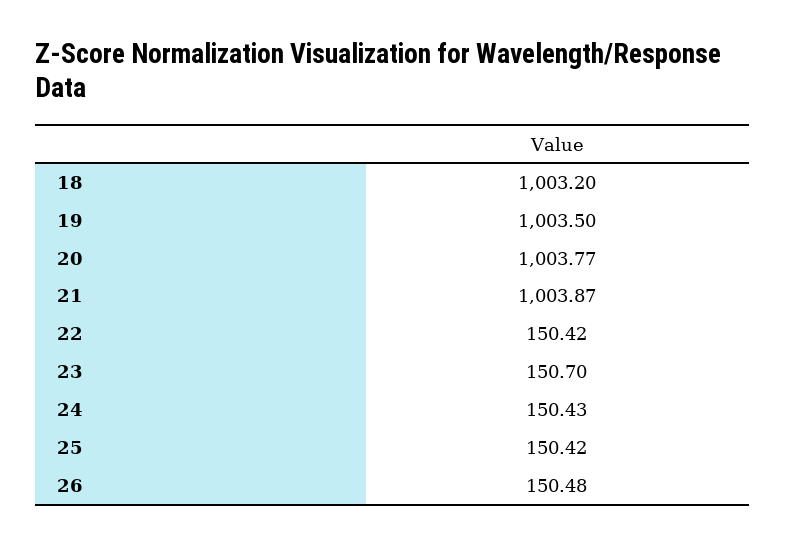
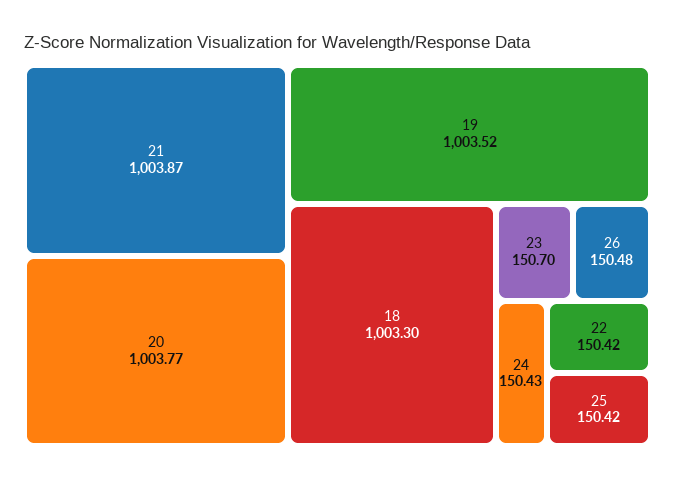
18: 1003.2 -> 1003.3
19: 1003.5 -> 1003.52

